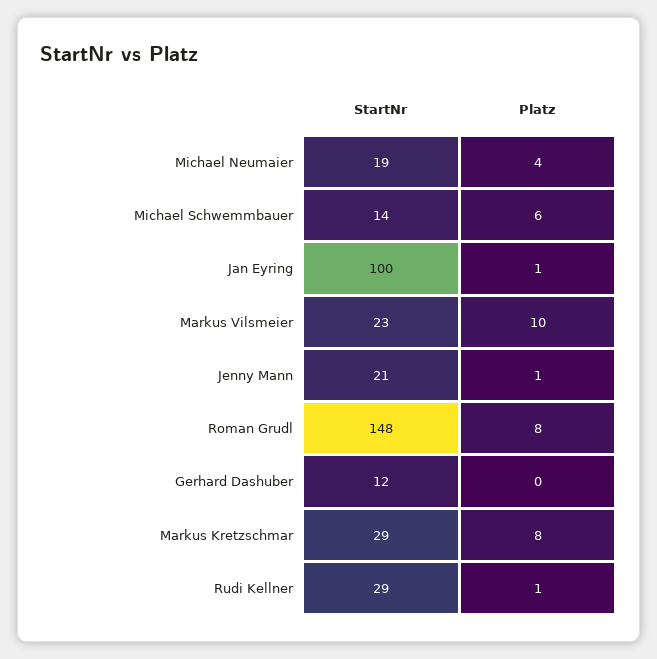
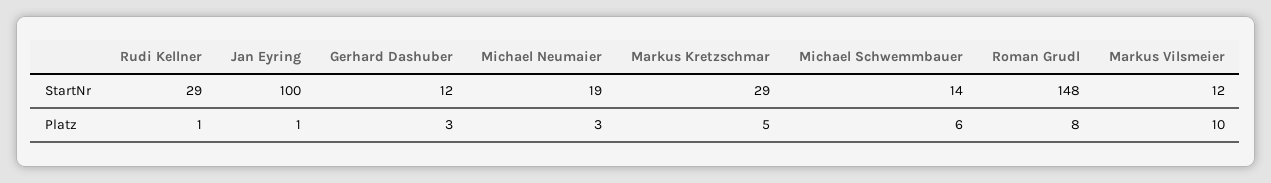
Platz, Michael Neumaier: 4 -> 3
StartNr, Markus Vilsmeier: 23 -> 12
StartNr, Jenny Mann: 21 -> none
Platz, Jenny Mann: 1 -> none
Platz, Gerhard Dashuber: 0 -> 3
Platz, Markus Kretzschmar: 8 -> 5

